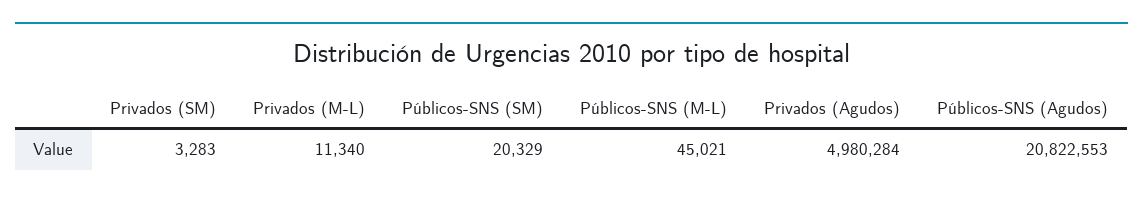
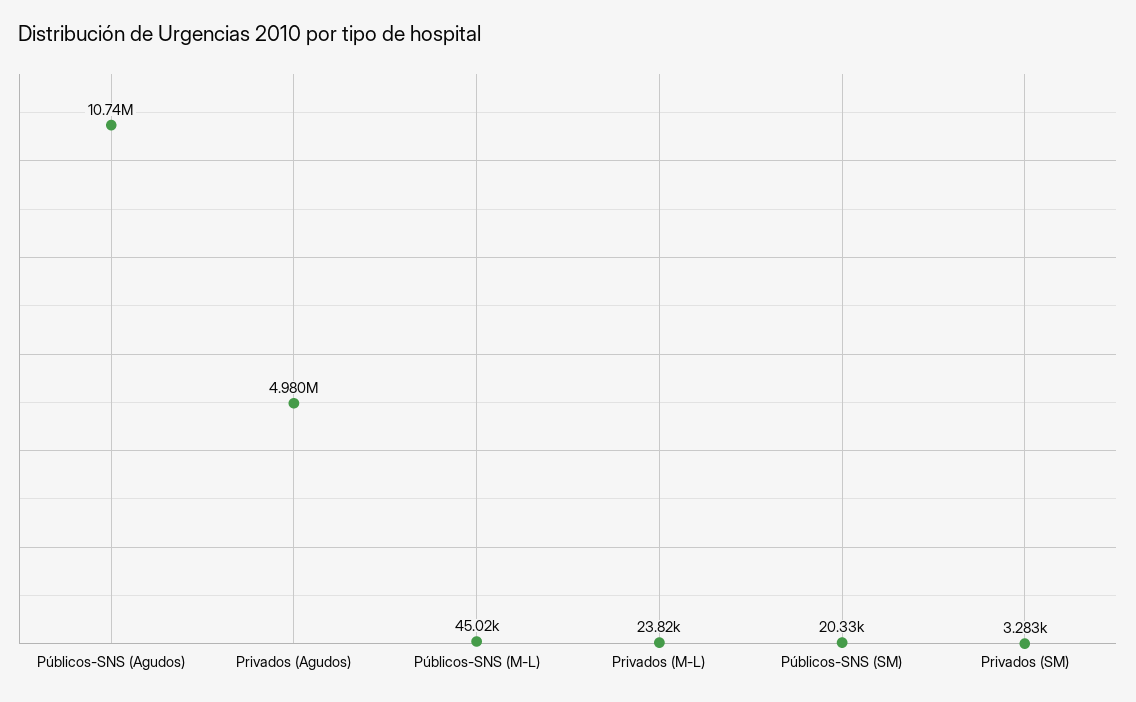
Privados (M-L): 11340 -> 23820
Públicos-SNS (Agudos): 20822553 -> 10740000

